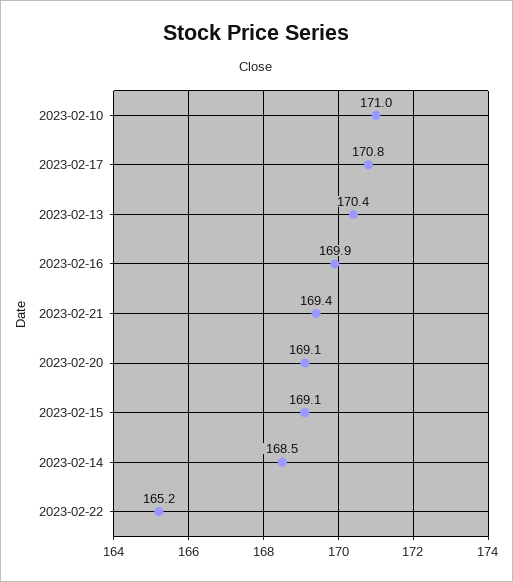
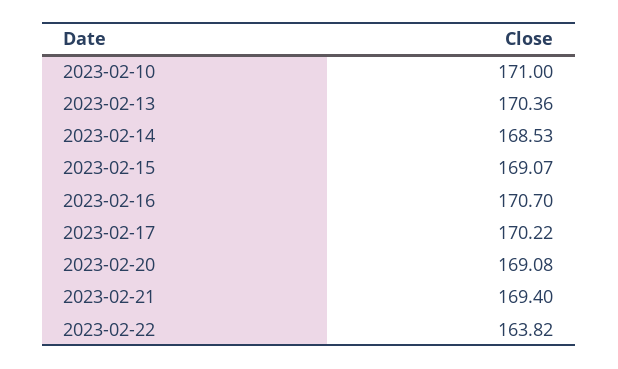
2023-02-17: 170.8 -> 170.22
2023-02-16: 169.9 -> 170.7
2023-02-22: 165.2 -> 163.82

